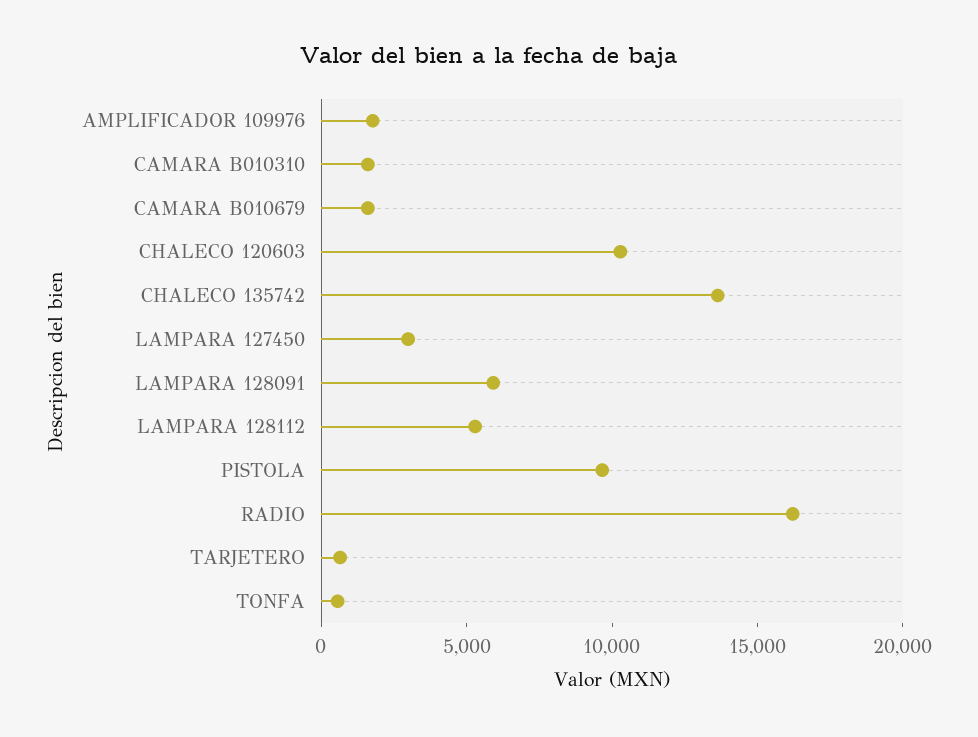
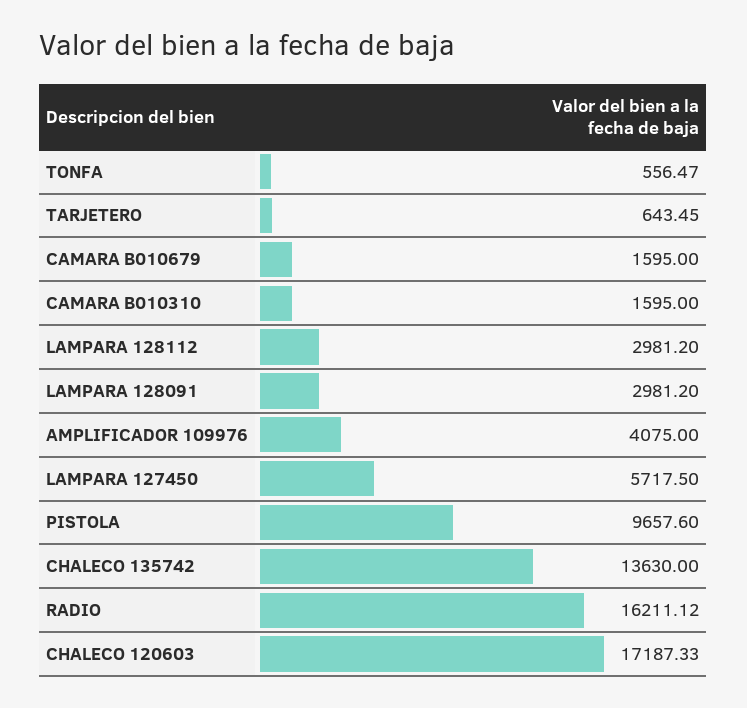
AMPLIFICADOR 109976: 2000 -> 4075
CHALECO 120603: 10000 -> 17187.33
LAMPARA 127450: 3000 -> 5717.5
LAMPARA 128091: 6000 -> 2981.2
LAMPARA 128112: 5000 -> 2981.2

